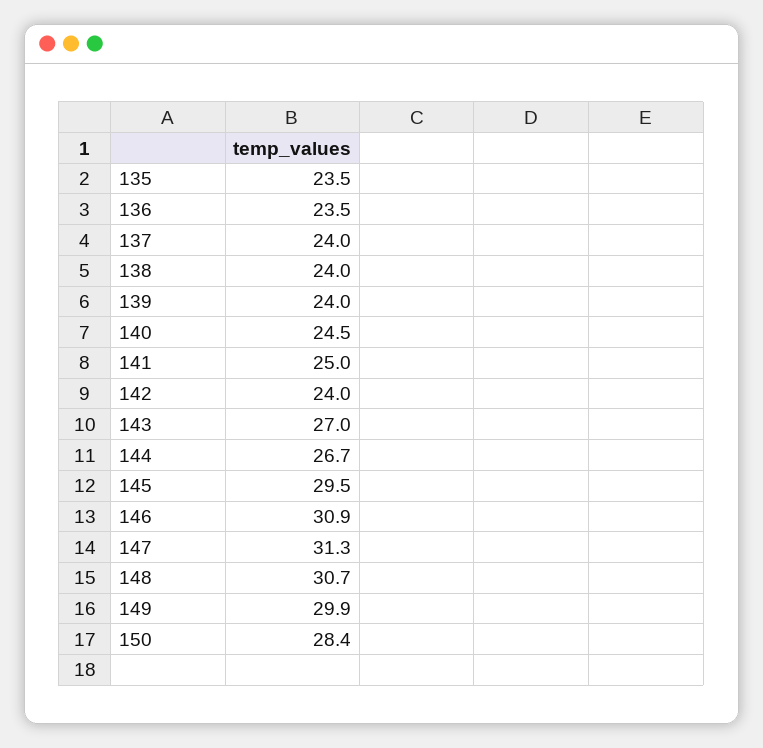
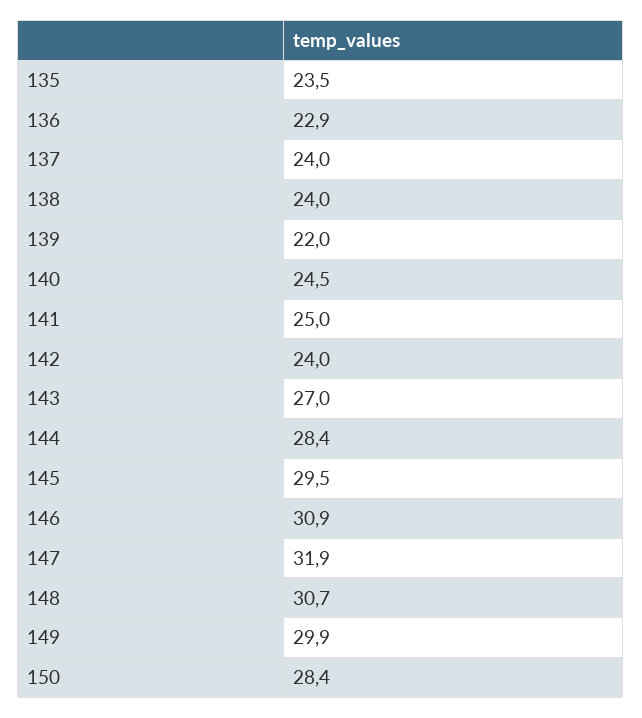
136: 23.5 -> 22.9
139: 24 -> 22
144: 26.7 -> 28.4
147: 31.3 -> 31.9

